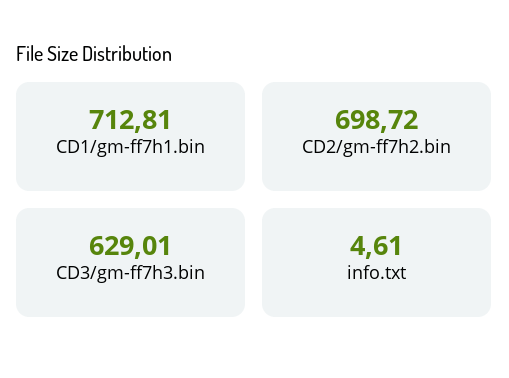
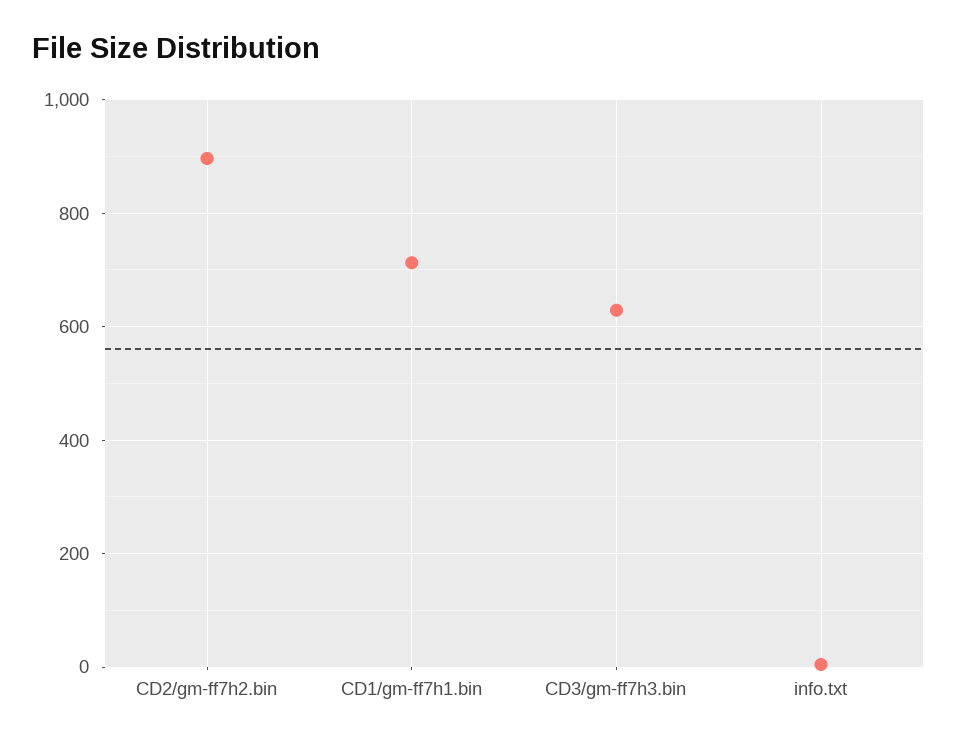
CD2/gm-ff7h2.bin: 698.72 -> 900

